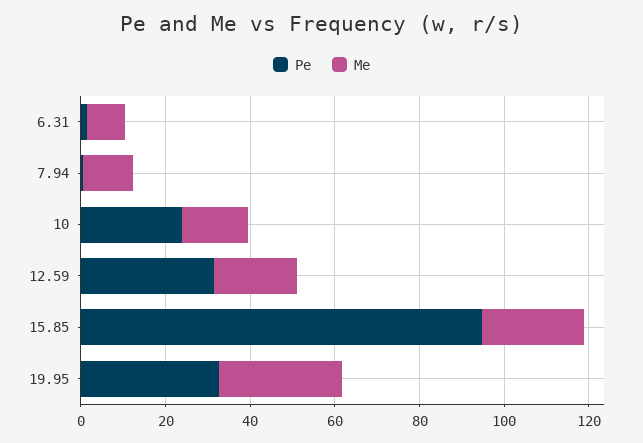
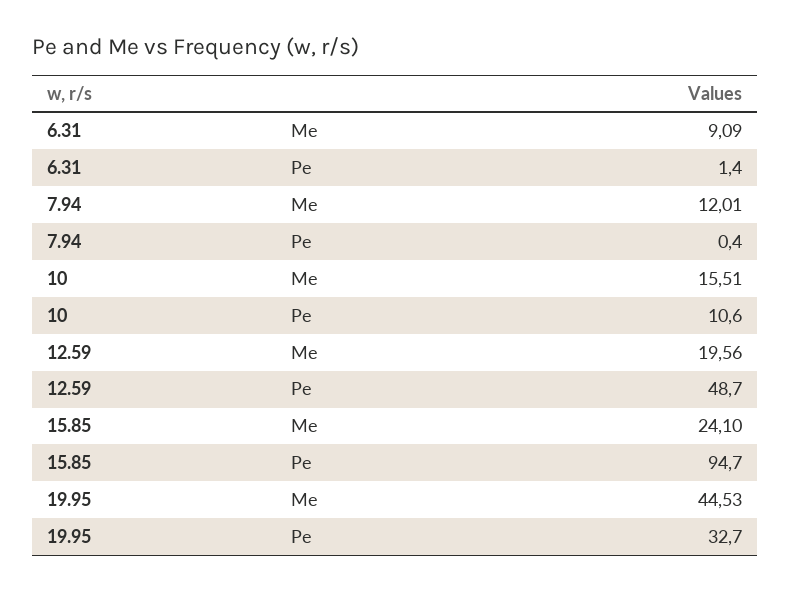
Pe, 10: 25 -> 10.6
Pe, 12.59: 30 -> 48.7
Me, 19.95: 30 -> 44.53

